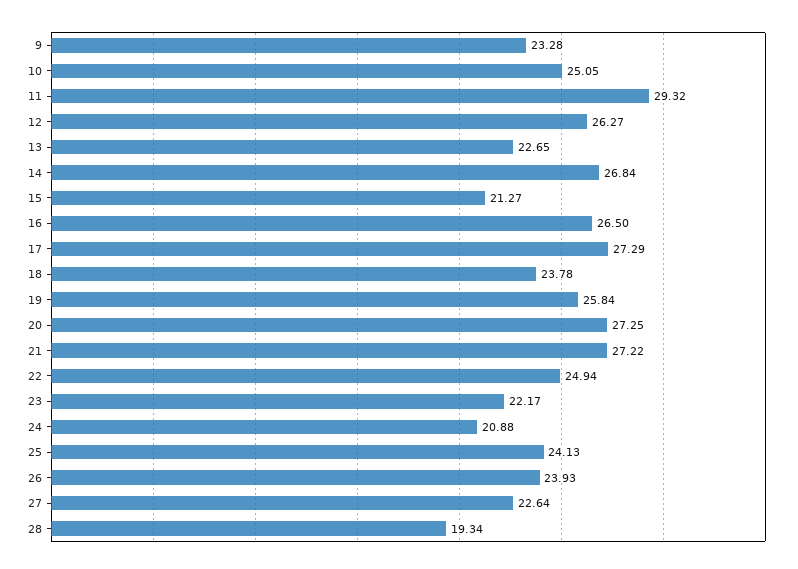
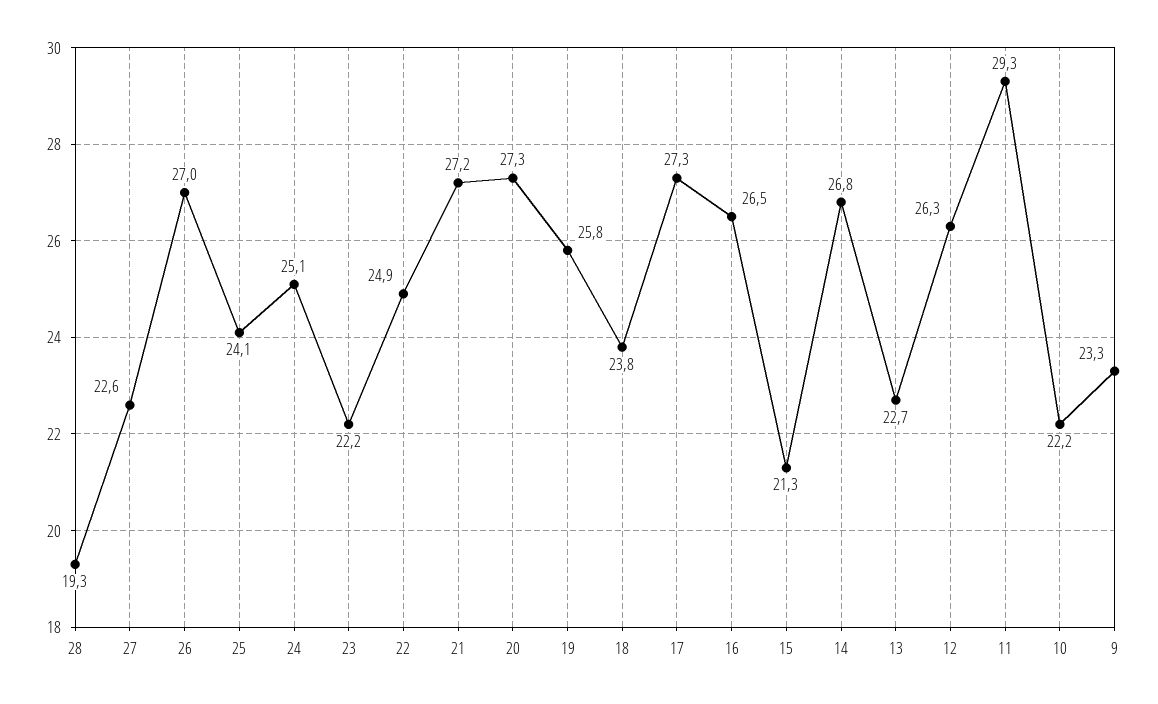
10: 25.05 -> 22.2
24: 20.88 -> 25.1
26: 23.93 -> 27

